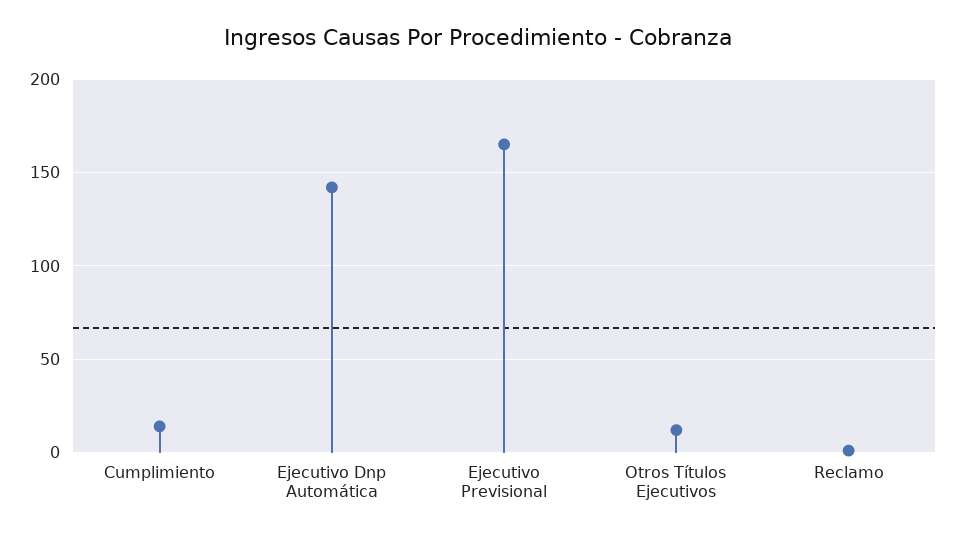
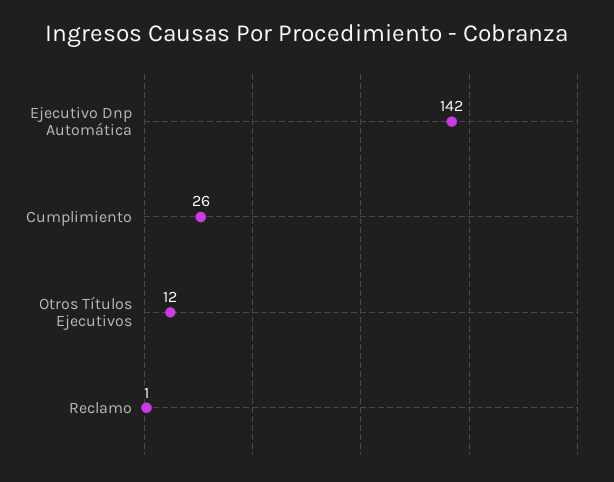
Cumplimiento: 15 -> 26
Ejecutivo Previsional: 165 -> none

